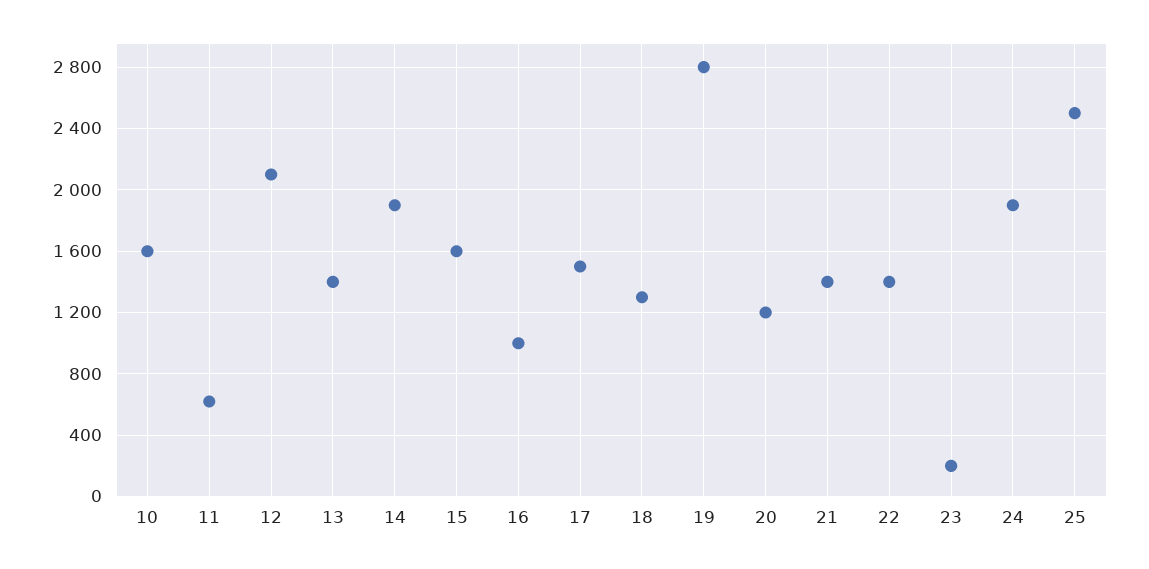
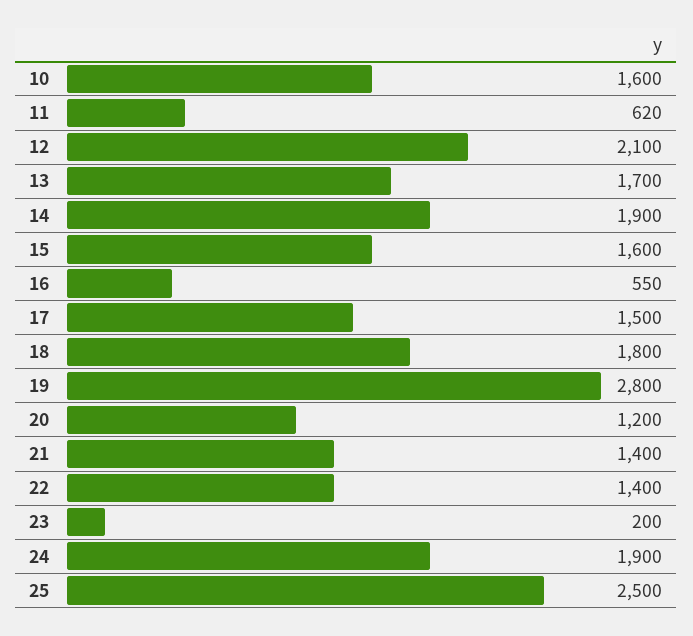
13: 1400 -> 1700
16: 1000 -> 550
18: 1300 -> 1800

